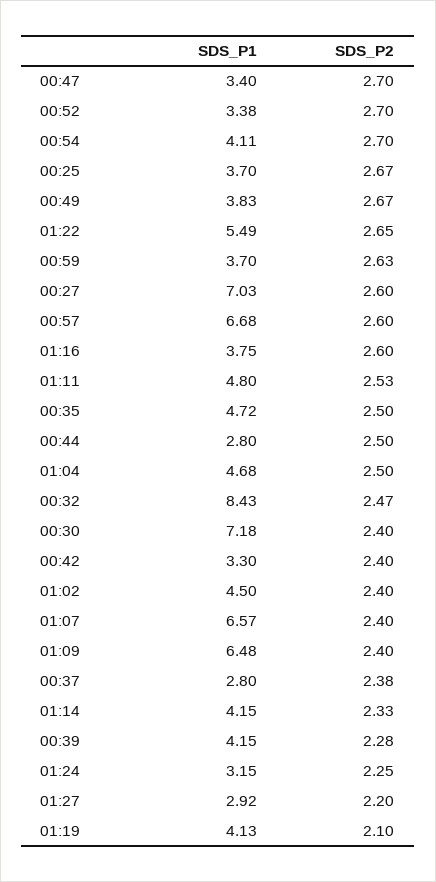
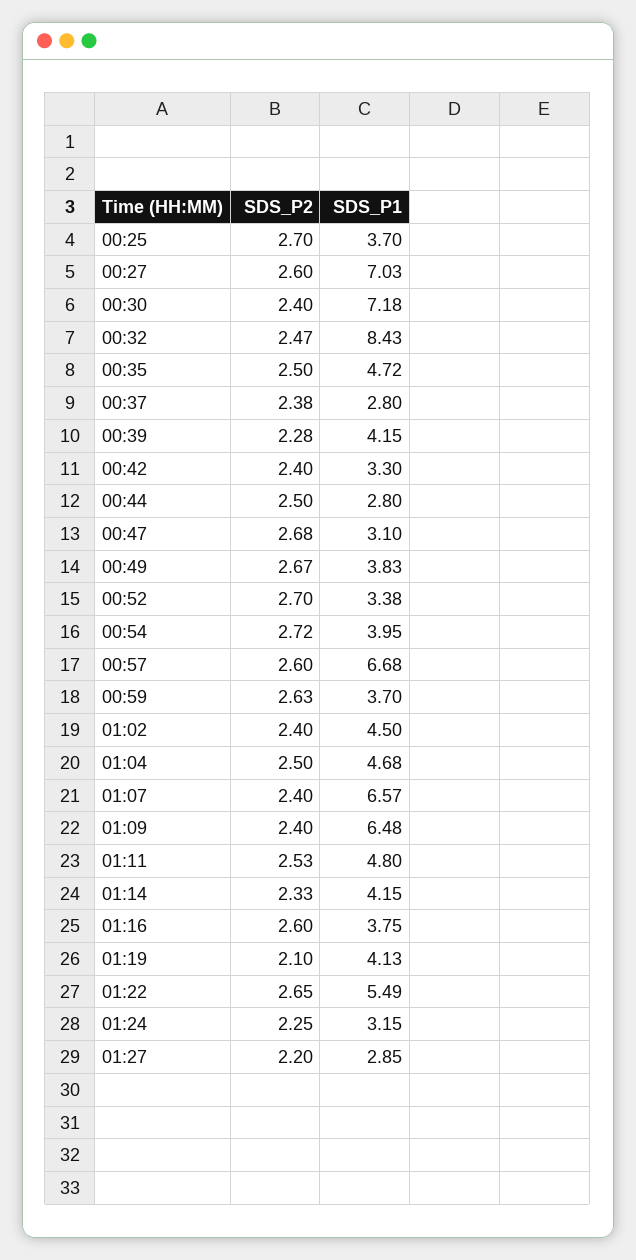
SDS_P1, 00:47: 3.4 -> 3.1
SDS_P2, 00:47: 2.7 -> 2.68
SDS_P1, 00:54: 4.11 -> 3.95
SDS_P2, 00:54: 2.7 -> 2.72
SDS_P2, 00:25: 2.67 -> 2.7
SDS_P1, 01:27: 2.92 -> 2.85

